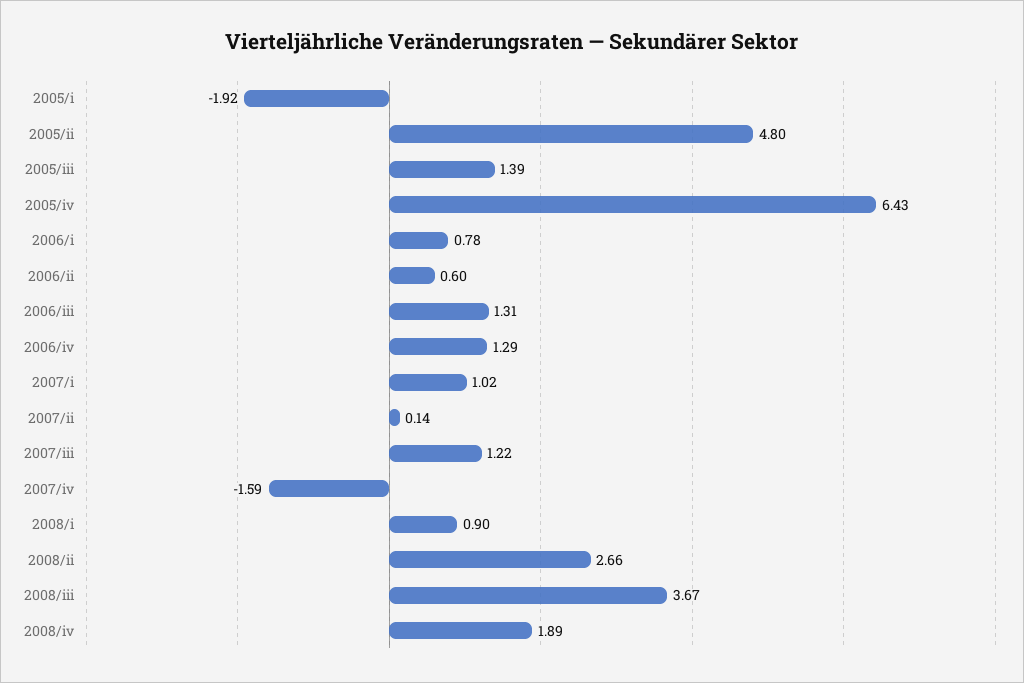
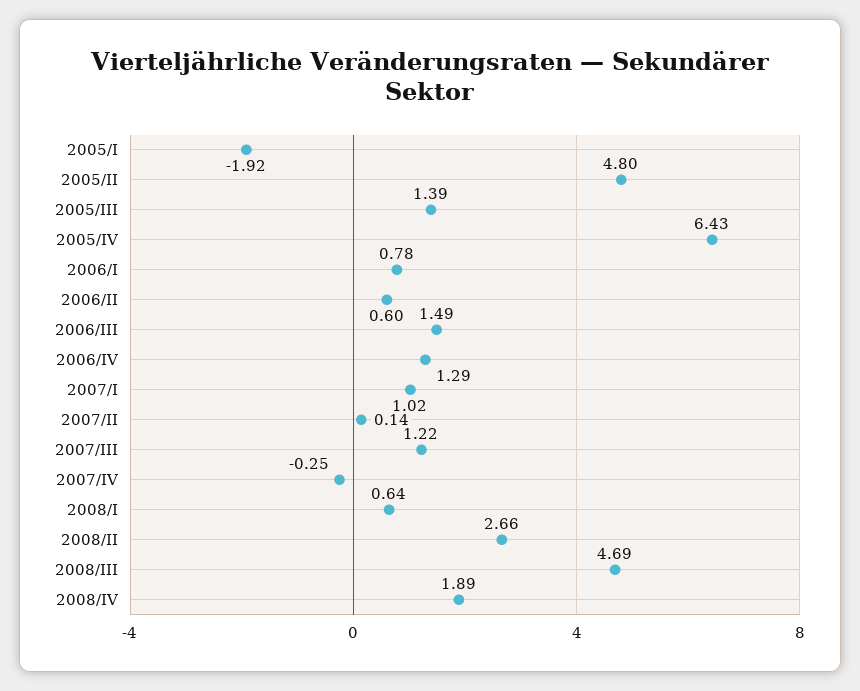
2006/iii: 1.31 -> 1.49
2007/iv: -1.59 -> -0.25
2008/i: 0.9 -> 0.64
2008/iii: 3.67 -> 4.69

